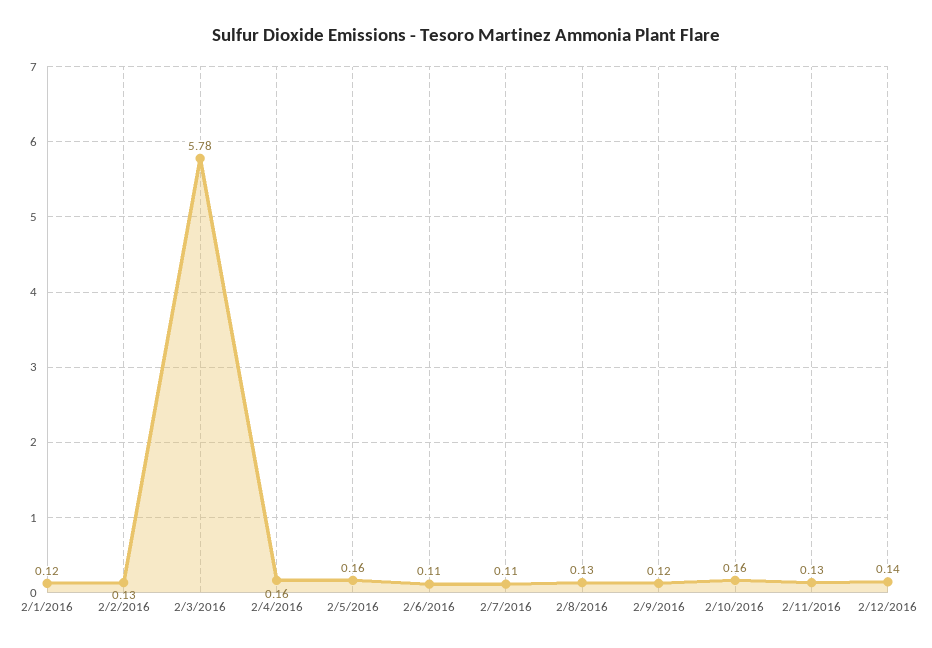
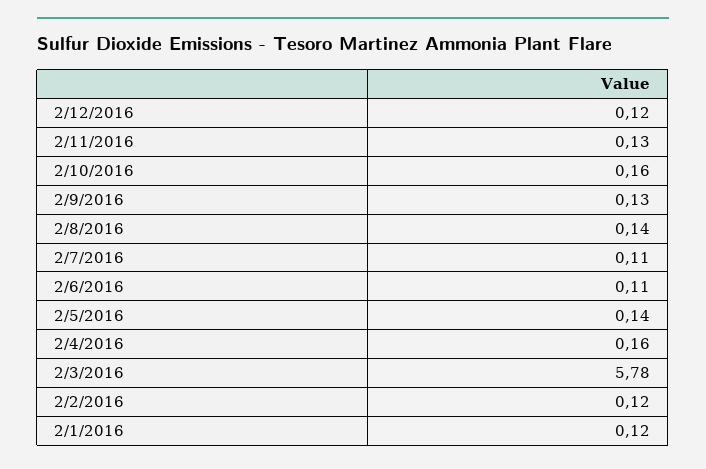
2/2/2016: 0.13 -> 0.12
2/5/2016: 0.16 -> 0.14
2/8/2016: 0.13 -> 0.14
2/9/2016: 0.12 -> 0.13
2/12/2016: 0.14 -> 0.12

